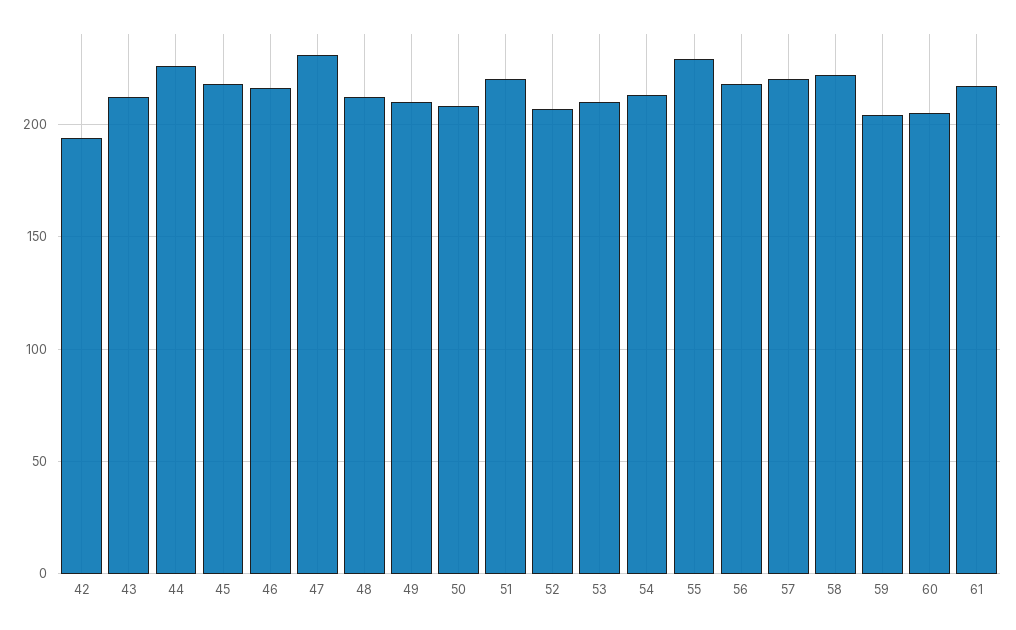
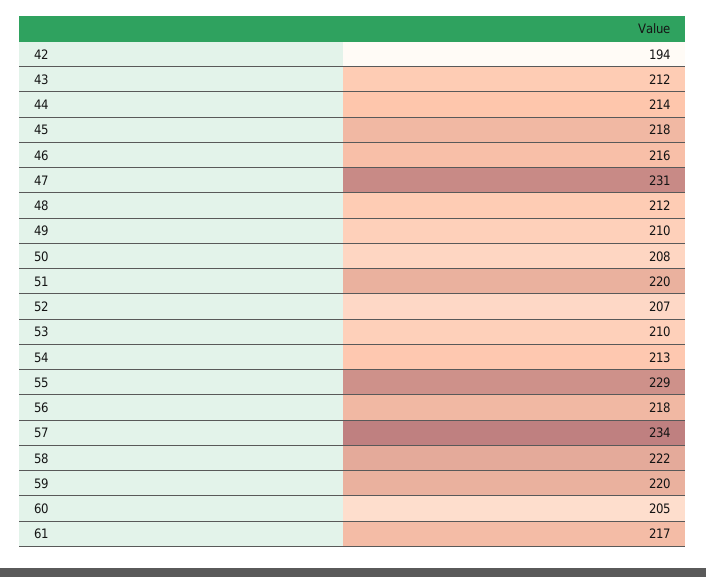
44: 225 -> 214
57: 220 -> 234
59: 205 -> 220

